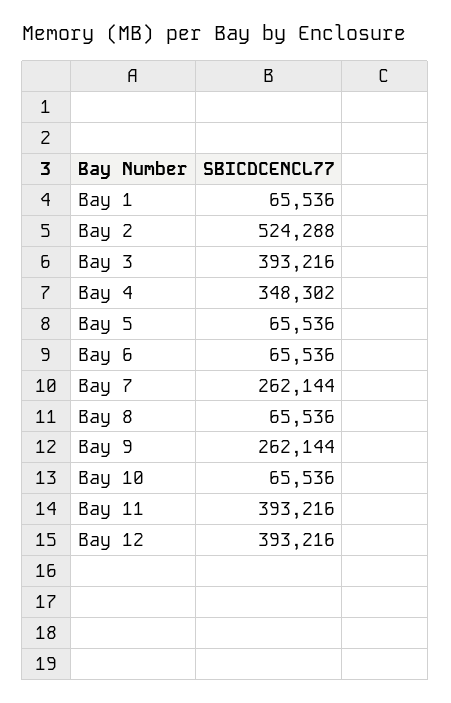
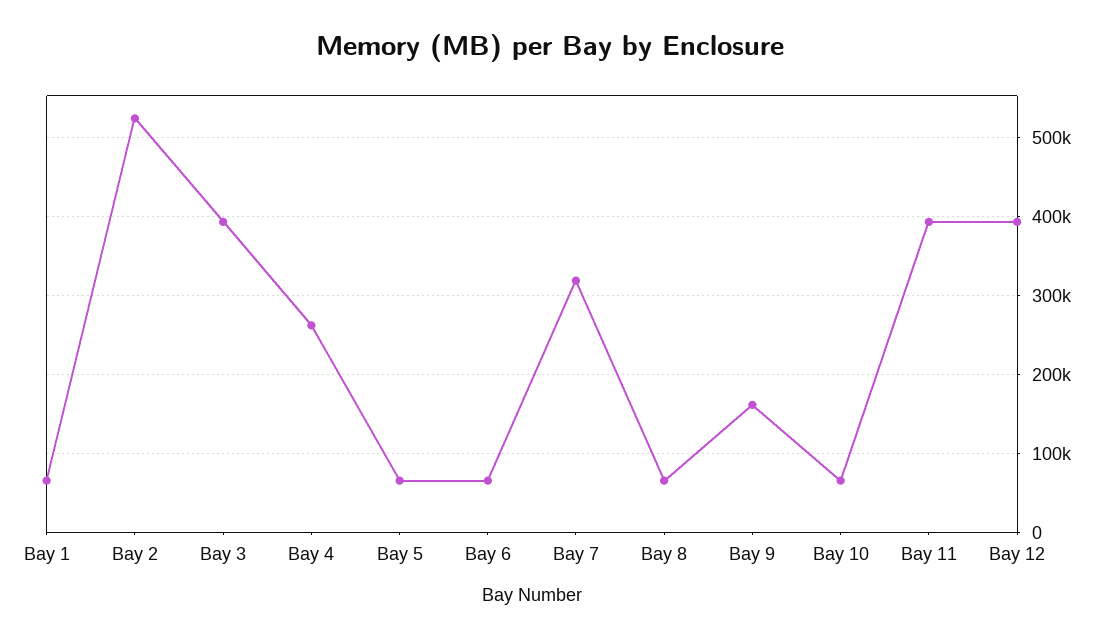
Bay 4: 348302 -> 260000
Bay 7: 262144 -> 320000
Bay 9: 262144 -> 160000

